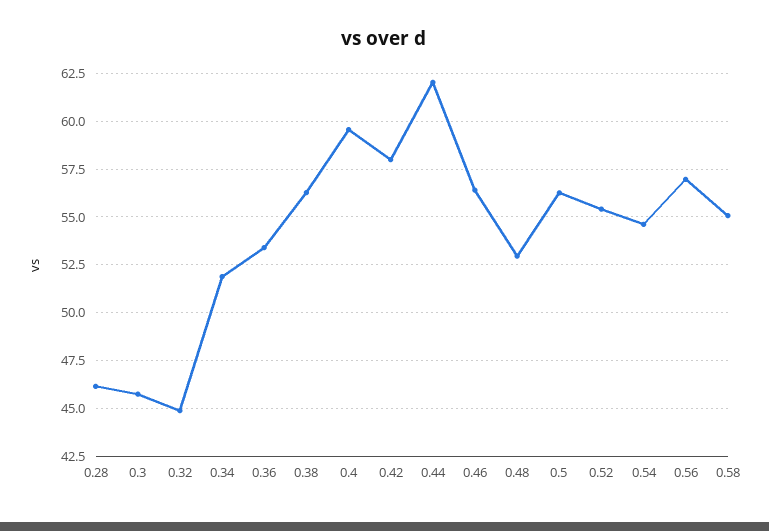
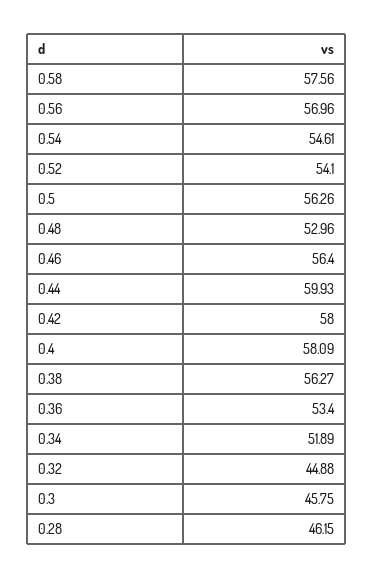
0.4: 59.5 -> 58.09
0.44: 62 -> 59.93
0.52: 55.5 -> 54.1
0.58: 55 -> 57.56

